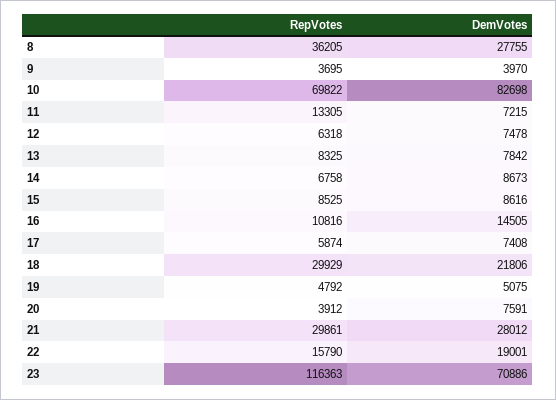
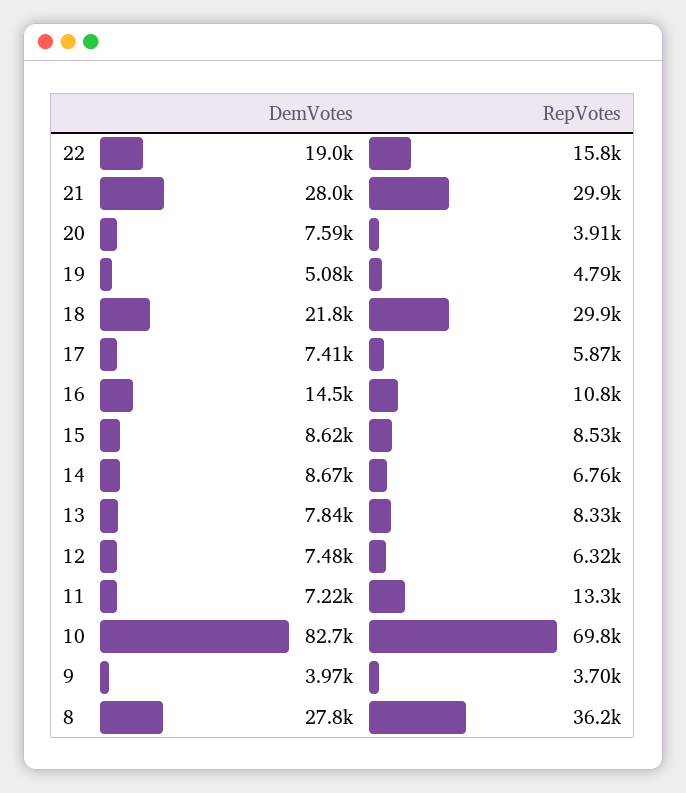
RepVotes, 23: 116363 -> none
DemVotes, 23: 70886 -> none

